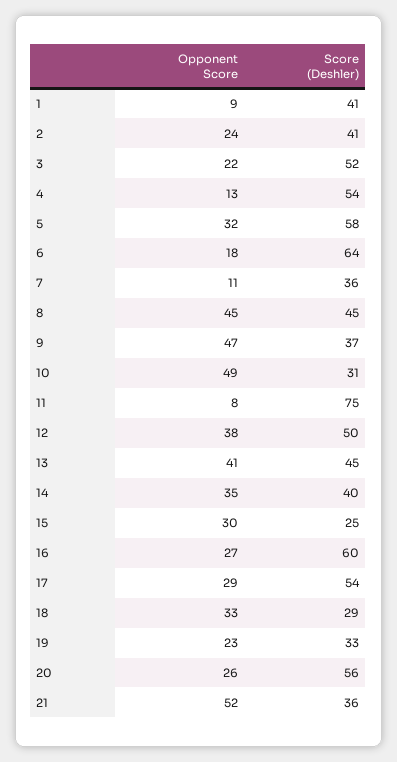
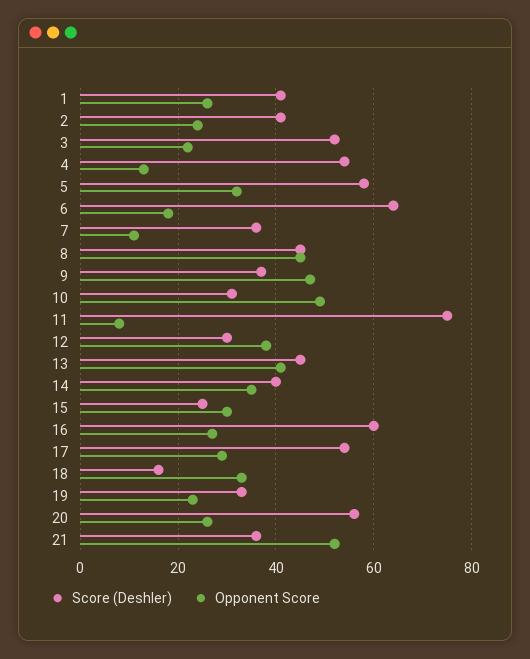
Opponent Score, 1: 9 -> 25
Score (Deshler), 12: 50 -> 30
Score (Deshler), 18: 29 -> 15

